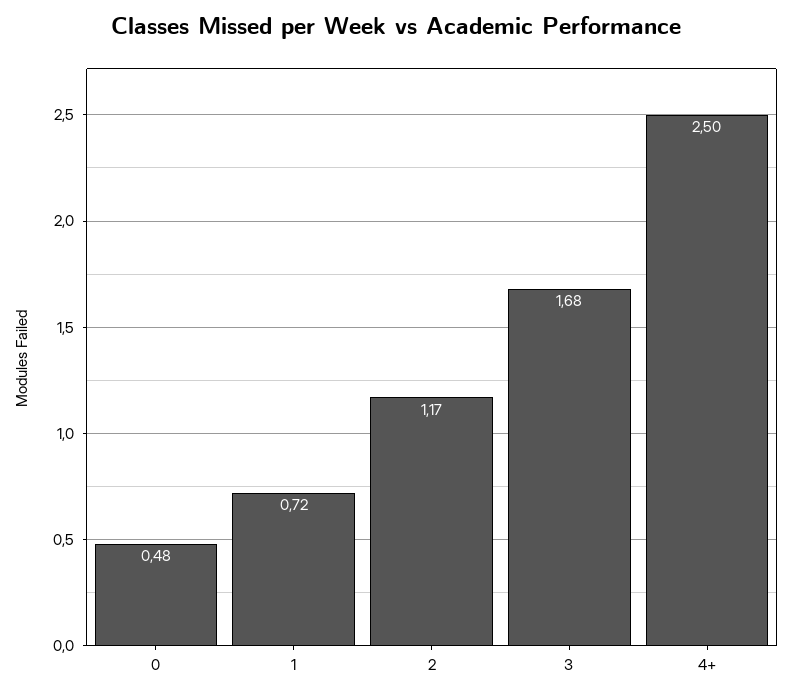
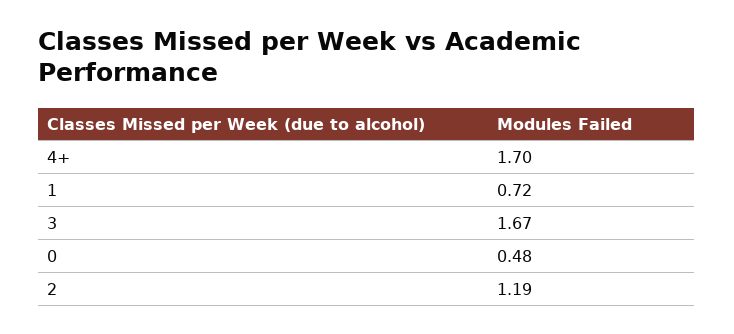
2: 1.17 -> 1.19
3: 1.68 -> 1.67
4+: 2.5 -> 1.7

